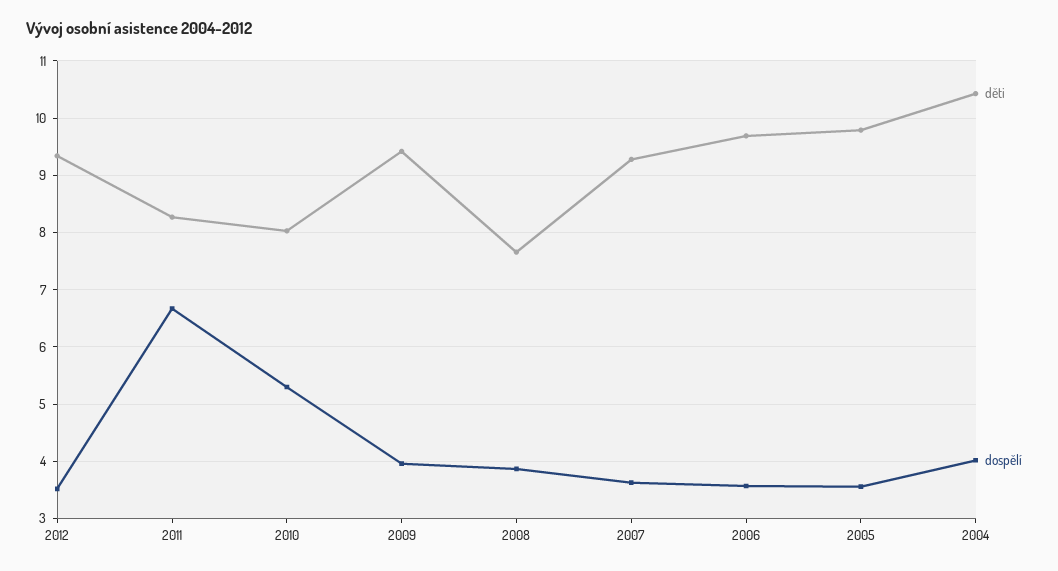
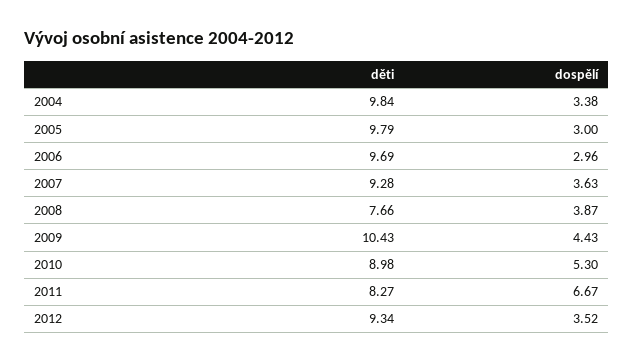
děti, 2010: 8 -> 8.98
děti, 2009: 9.4 -> 10.43
dospělí, 2009: 4 -> 4.43
dospělí, 2006: 3.6 -> 2.96
dospělí, 2005: 3.6 -> 3
děti, 2004: 10.4 -> 9.84
dospělí, 2004: 4 -> 3.38

